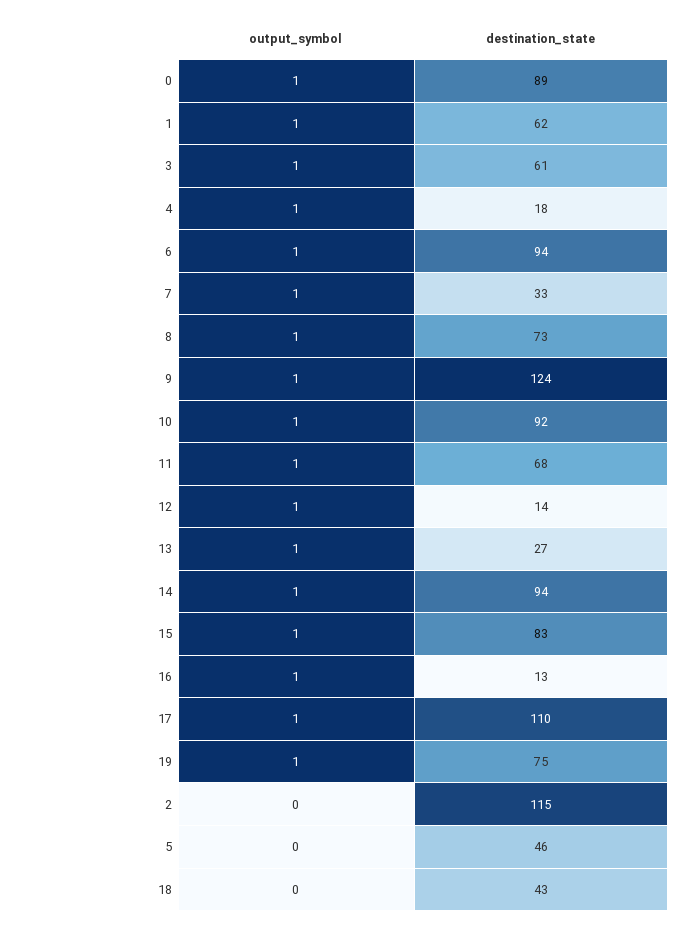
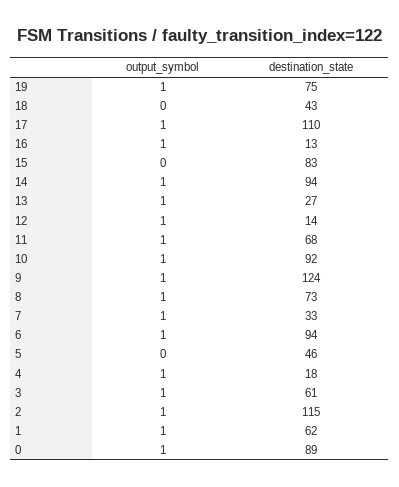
output_symbol, 15: 1 -> 0
output_symbol, 2: 0 -> 1

